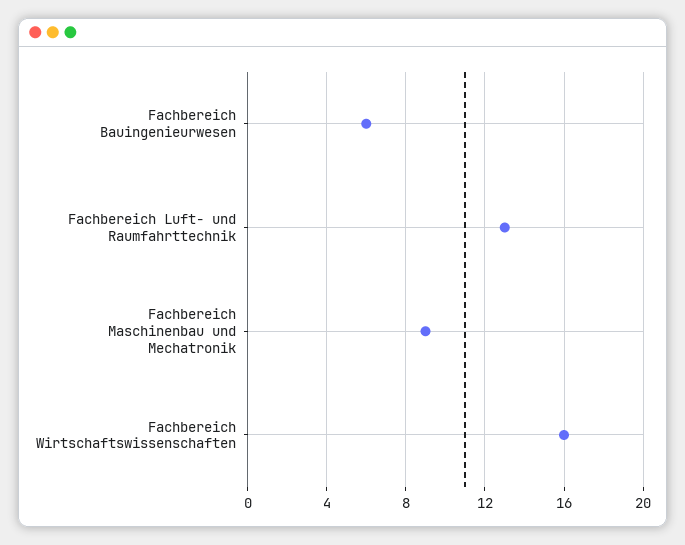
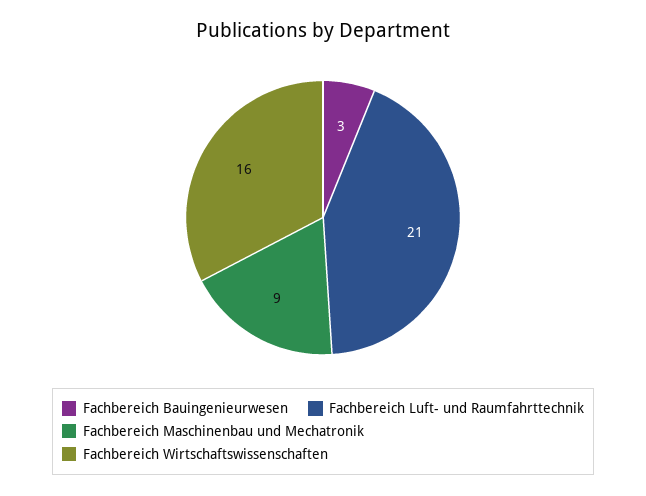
Fachbereich Bauingenieurwesen: 6 -> 3
Fachbereich Luft- und Raumfahrttechnik: 13 -> 21

